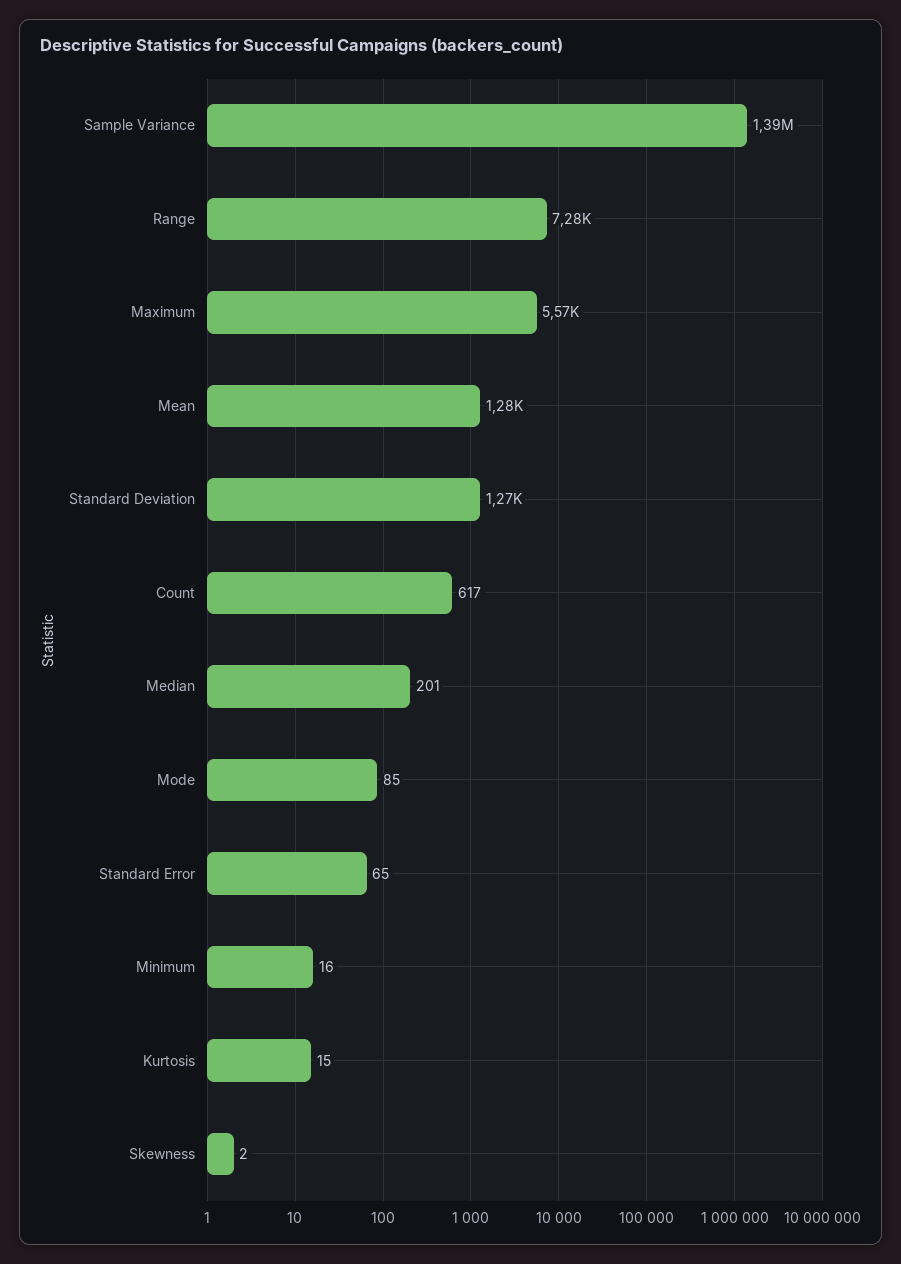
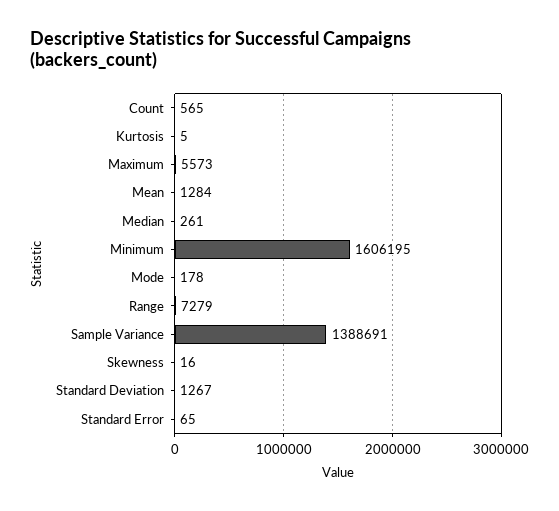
Count: 617 -> 565
Median: 201 -> 261
Mode: 85 -> 178
Minimum: 16 -> 1606195
Kurtosis: 15 -> 5
Skewness: 2 -> 16

